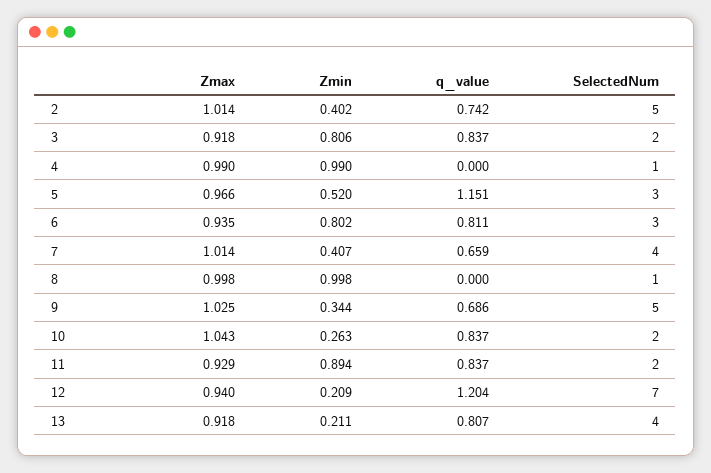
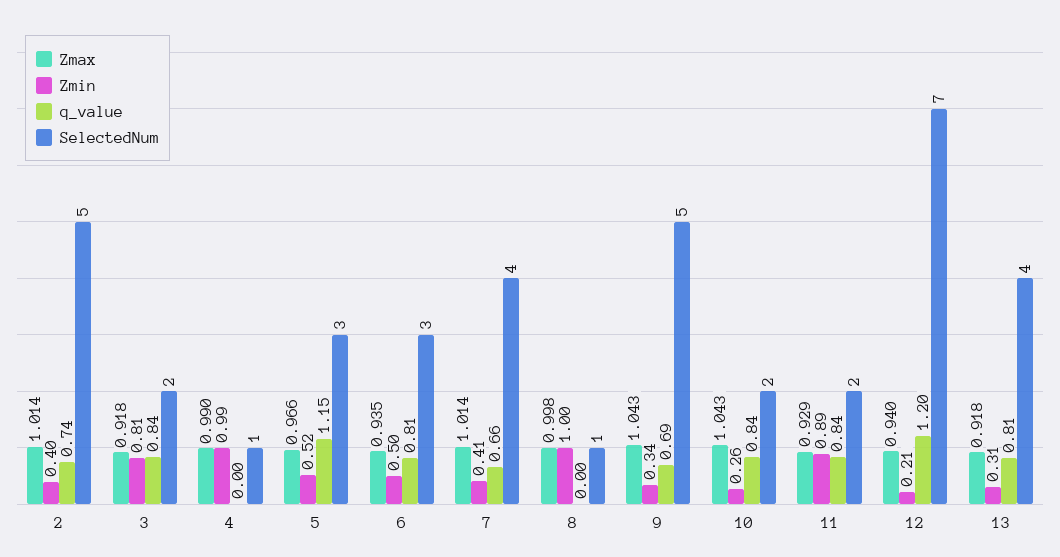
Zmin, 6: 0.802 -> 0.5
Zmax, 9: 1.025 -> 1.043
Zmin, 13: 0.211 -> 0.31

